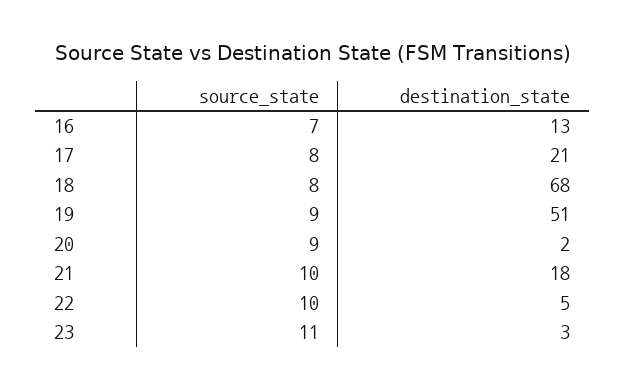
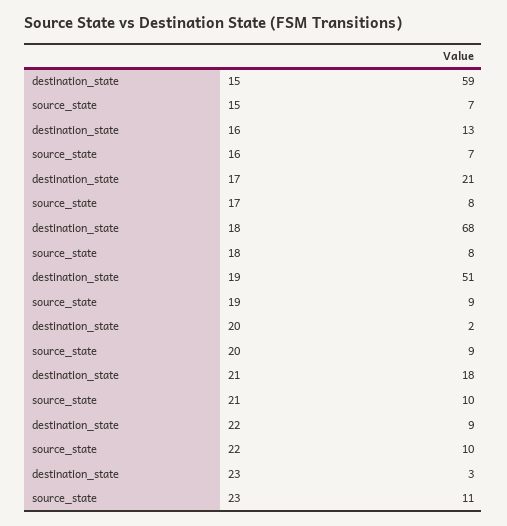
destination_state, 22: 5 -> 9
destination_state, 15: none -> 59
source_state, 15: none -> 7

